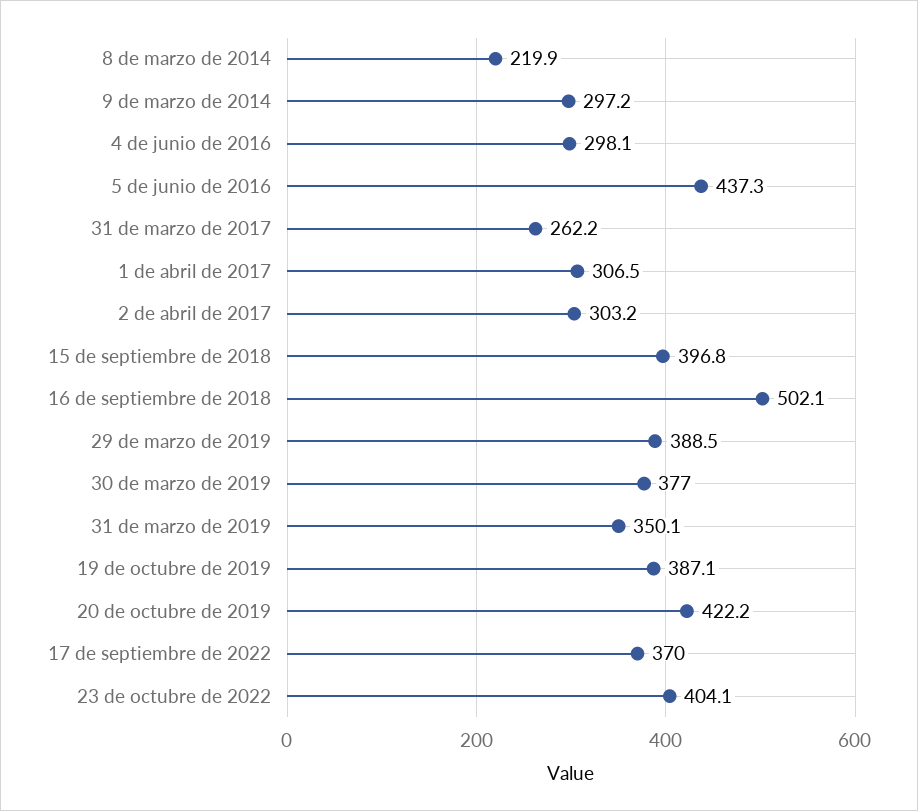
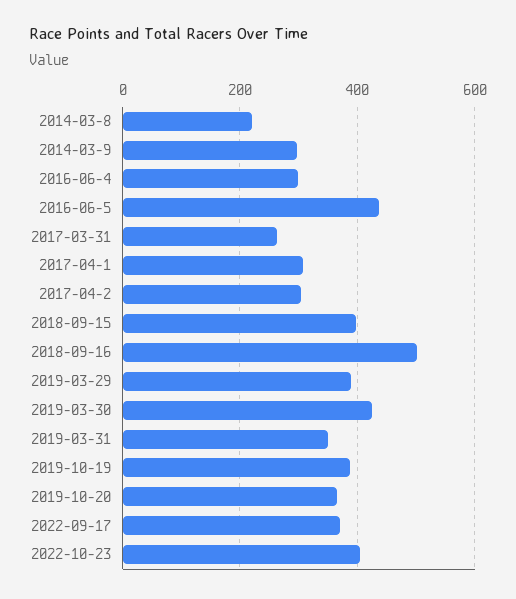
30 de marzo de 2019: 377 -> 420
20 de octubre de 2019: 422.2 -> 360

